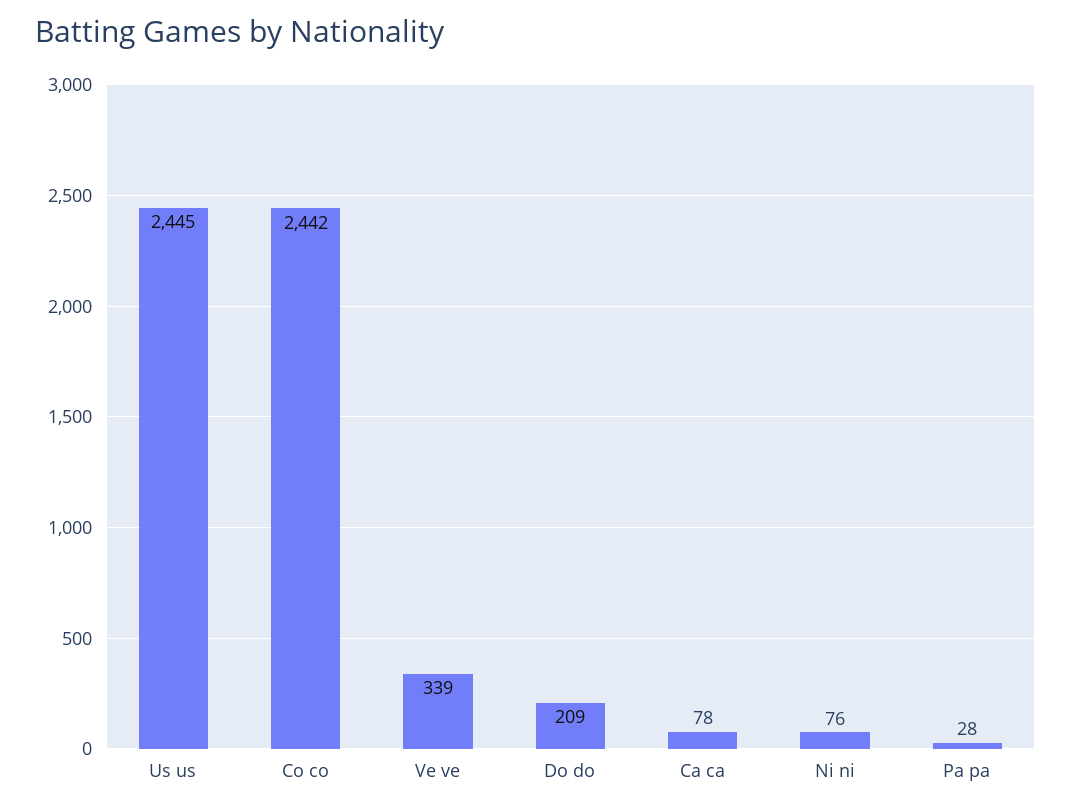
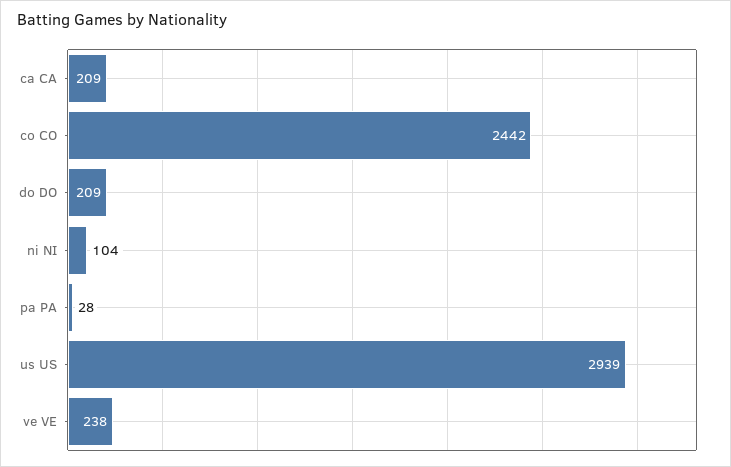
Us us: 2445 -> 2939
Ve ve: 339 -> 238
Ca ca: 78 -> 209
Ni ni: 76 -> 104

